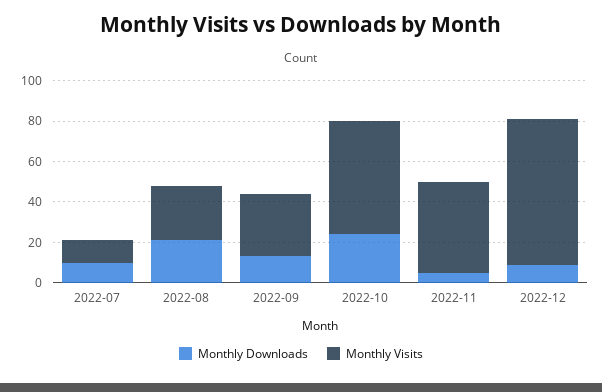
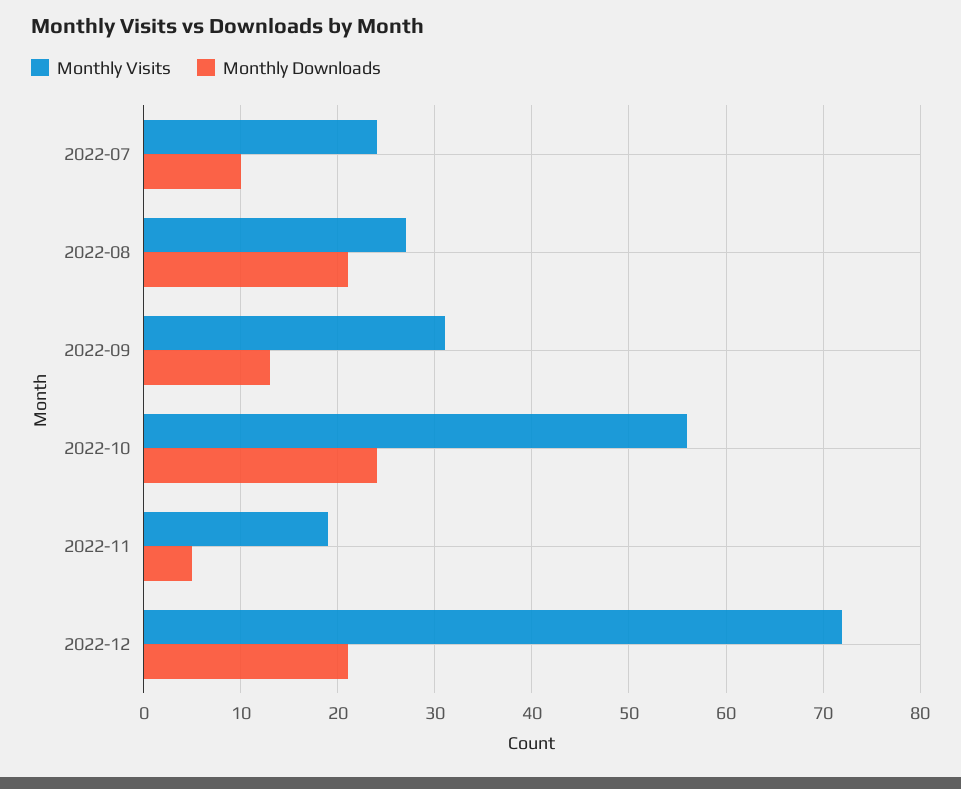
Monthly Visits, 2022-07: 10 -> 24
Monthly Visits, 2022-11: 45 -> 19
Monthly Downloads, 2022-12: 10 -> 21

